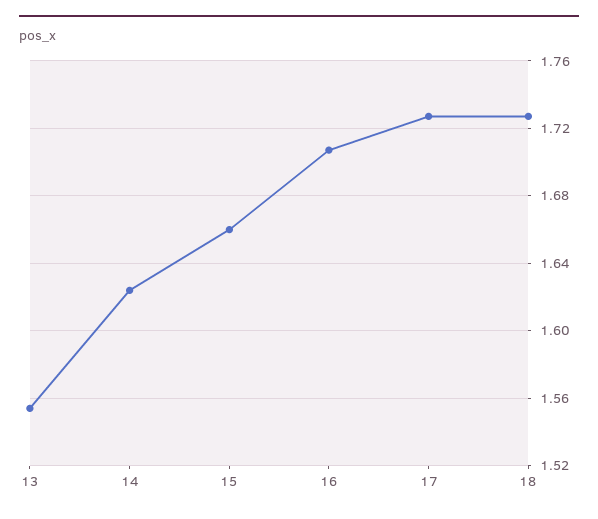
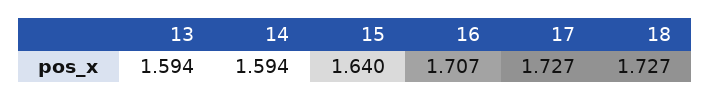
13: 1.555 -> 1.594
14: 1.625 -> 1.594
15: 1.66 -> 1.64

